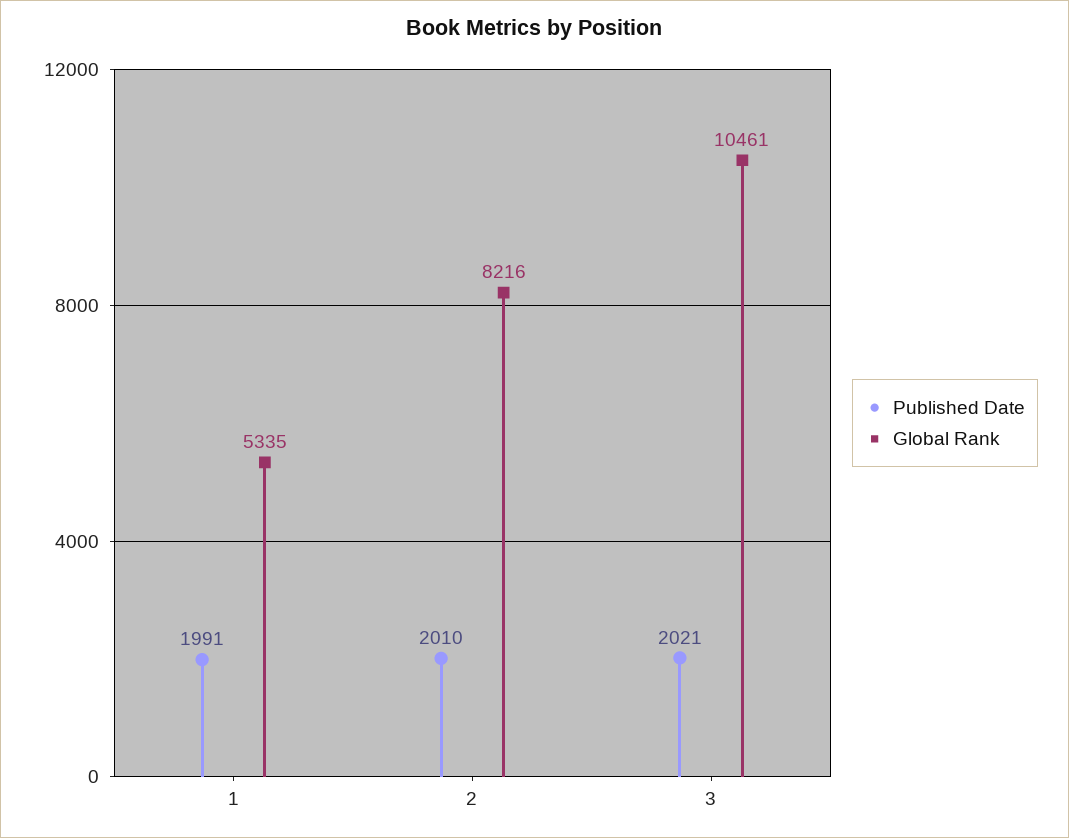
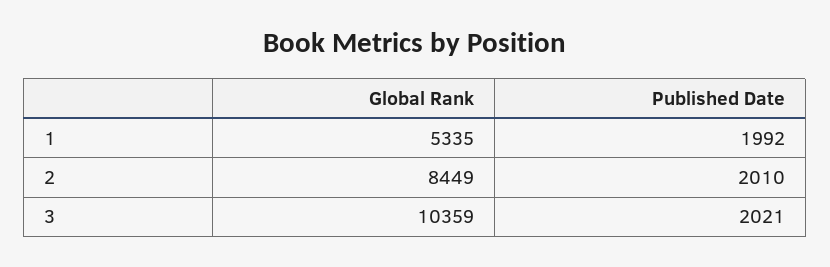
Published Date, 1: 1991 -> 1992
Global Rank, 2: 8216 -> 8449
Global Rank, 3: 10461 -> 10359

